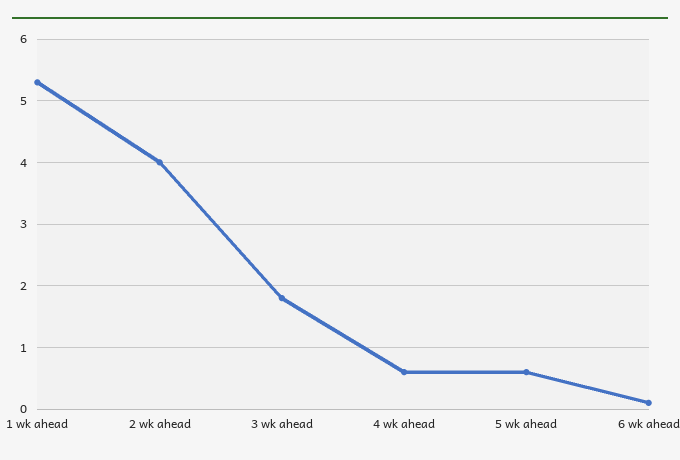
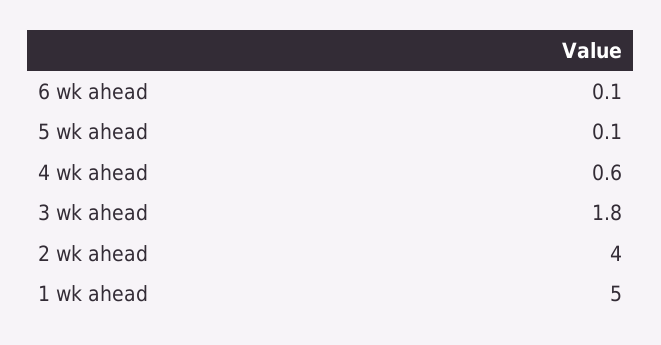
1 wk ahead: 5.3 -> 5
5 wk ahead: 0.6 -> 0.1

